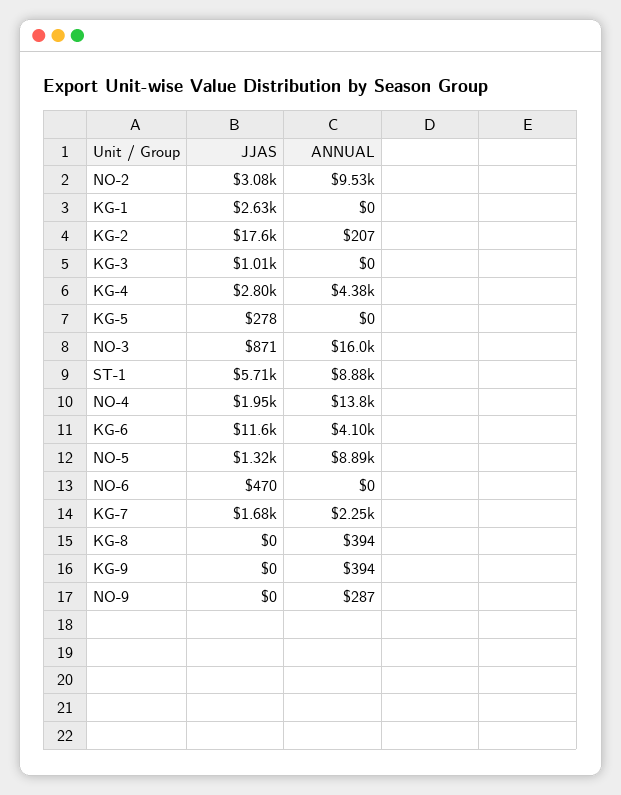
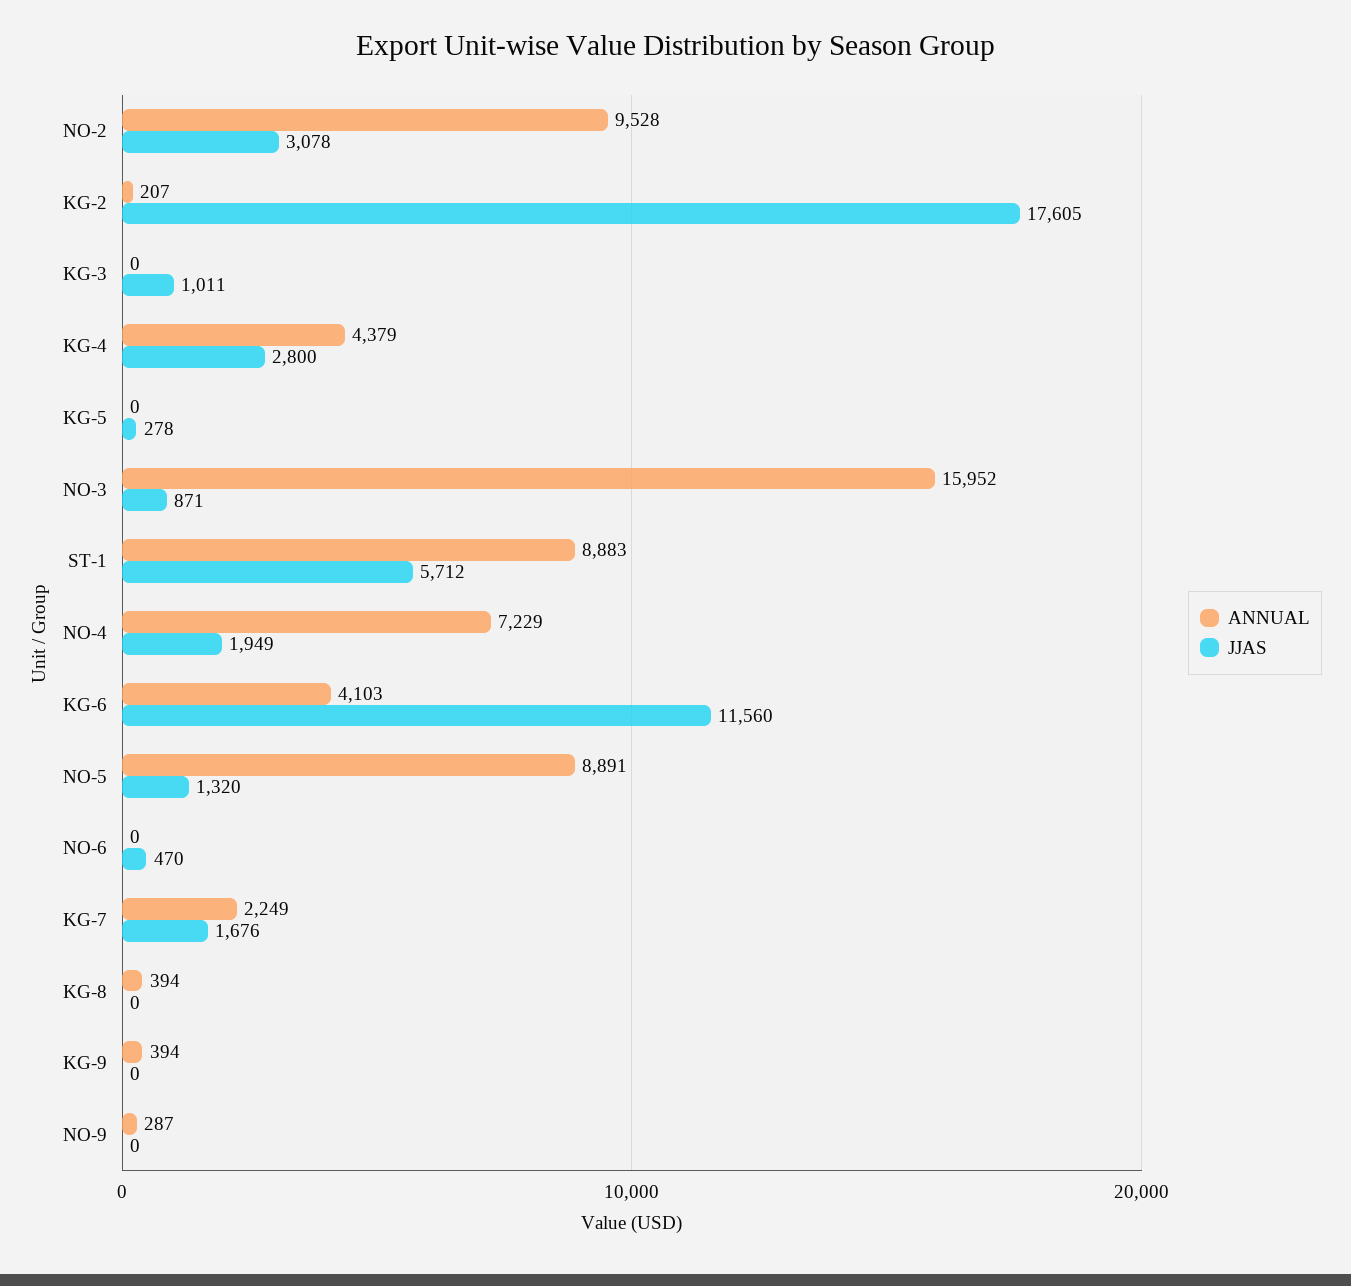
JJAS, KG-1: 2630 -> none
ANNUAL, KG-1: 0 -> none
ANNUAL, NO-4: 13800 -> 7229

